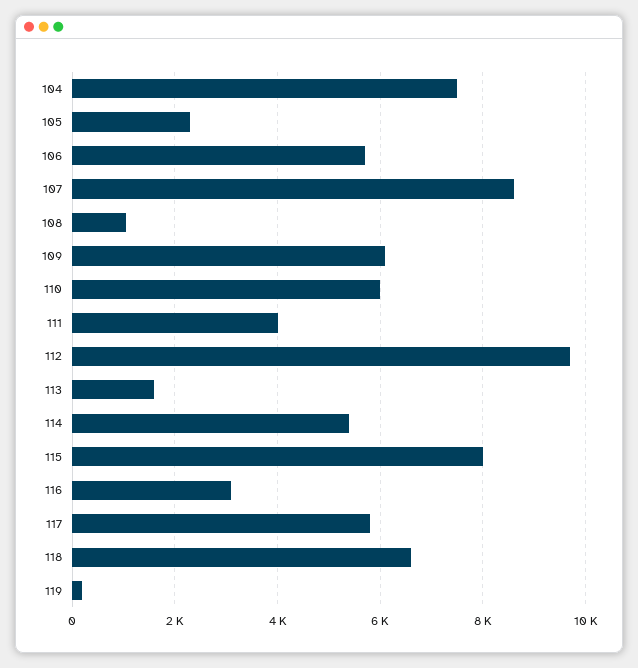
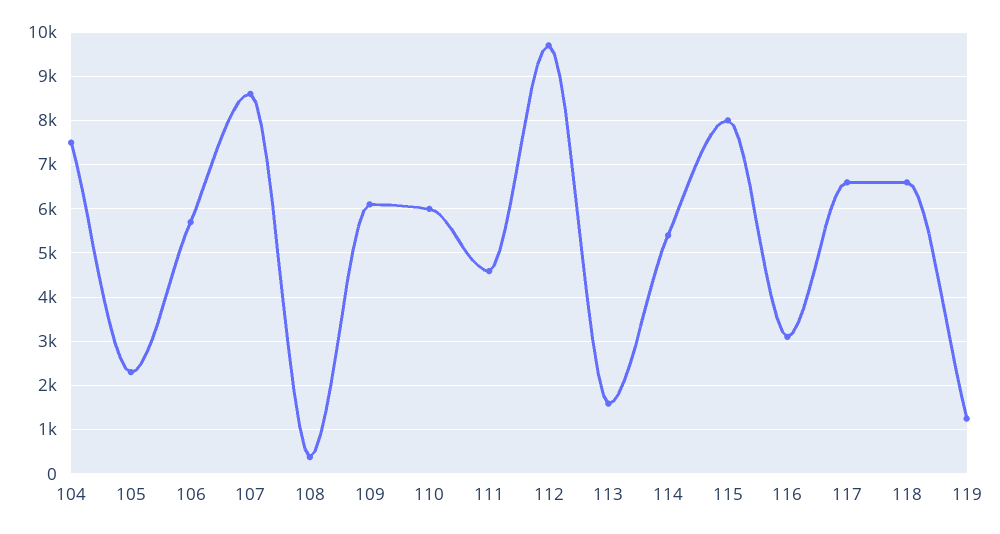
108: 1000 -> 400
111: 4000 -> 4600
117: 5800 -> 6600
119: 200 -> 1200

